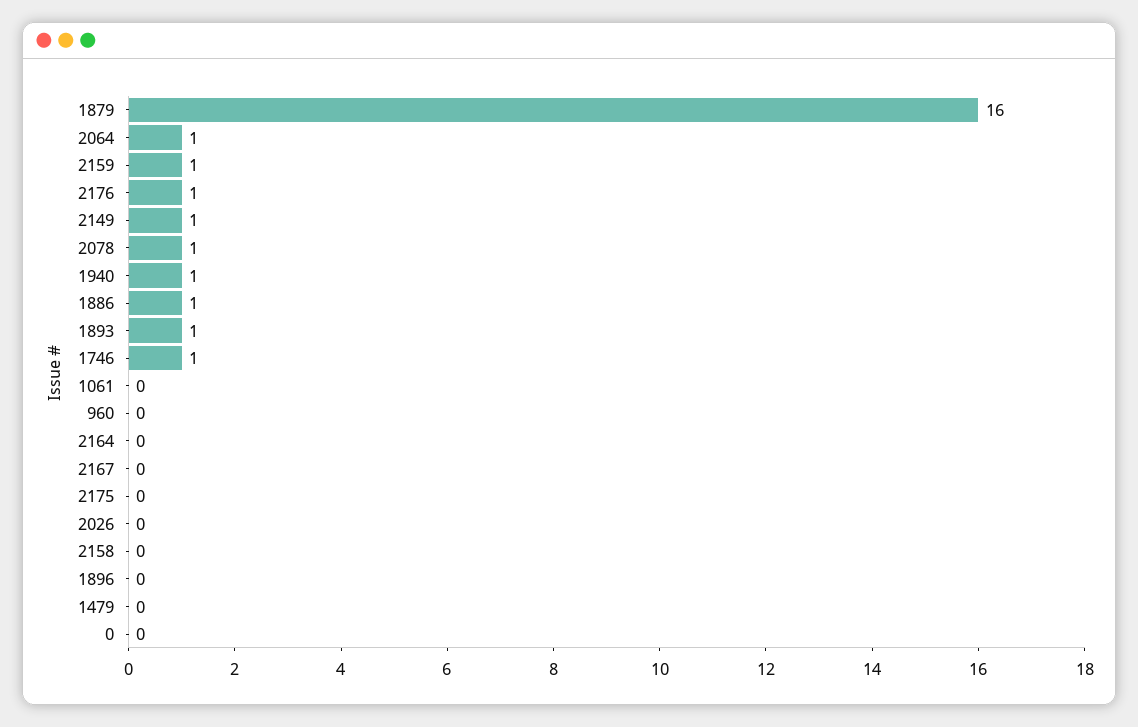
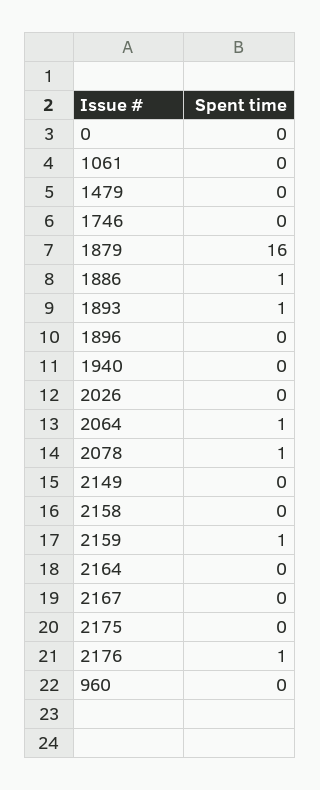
2149: 1 -> 0
1940: 1 -> 0
1746: 1 -> 0

